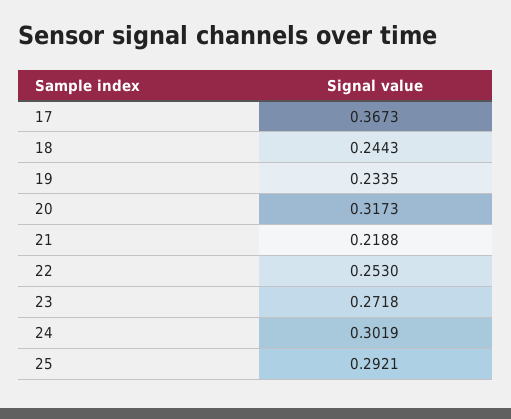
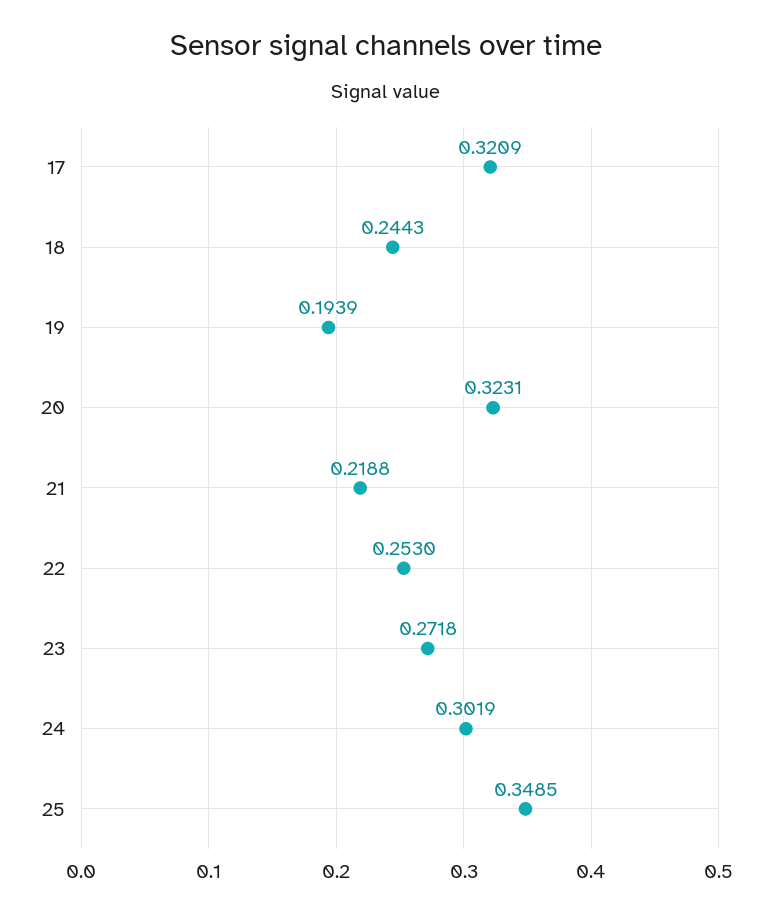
17: 0.3673 -> 0.3209
19: 0.2335 -> 0.1939
20: 0.3173 -> 0.3231
25: 0.2921 -> 0.3485

